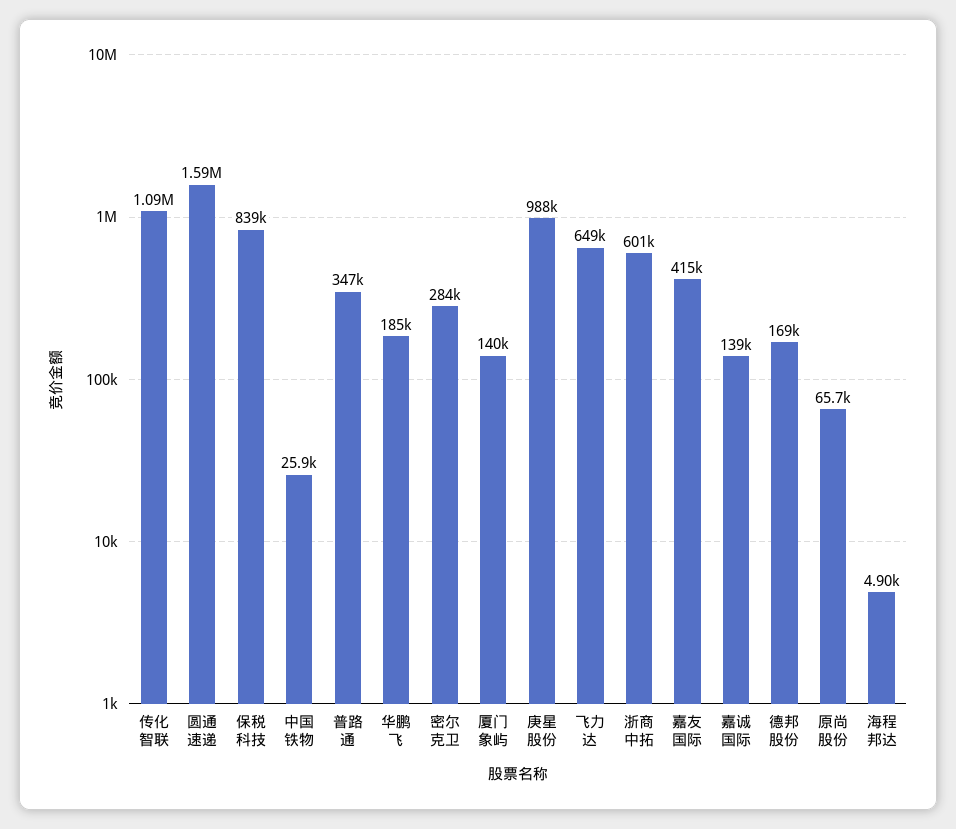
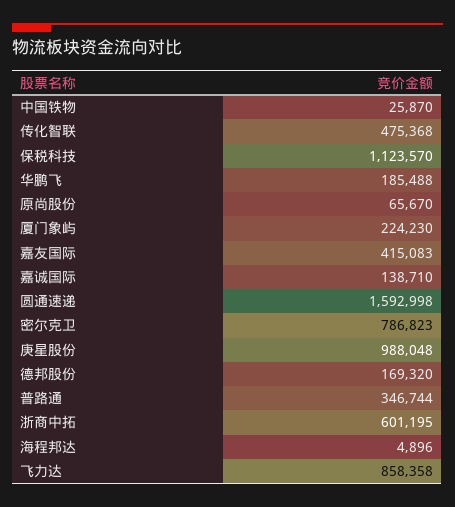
传化智联: 1090000 -> 475368
保税科技: 839000 -> 1123570
密尔克卫: 284000 -> 786823
厦门象屿: 140000 -> 224230
飞力达: 649000 -> 858358

